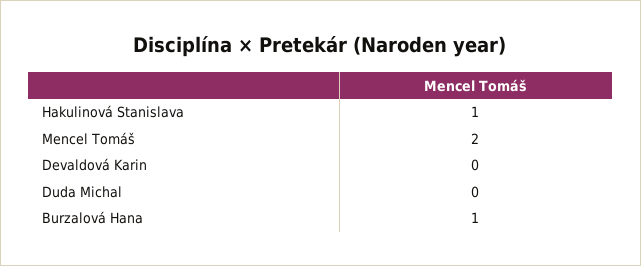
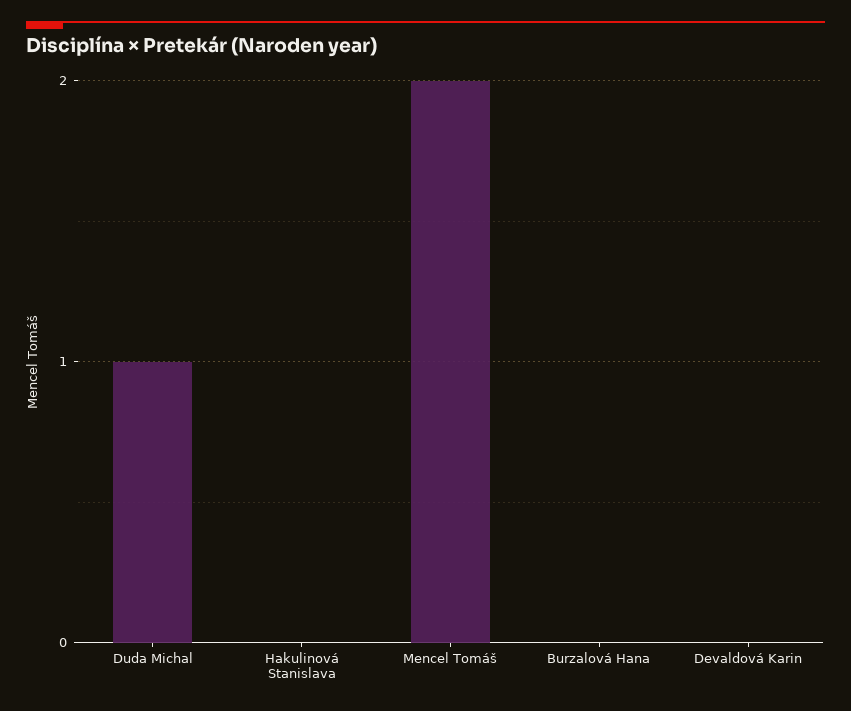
Hakulinová Stanislava: 1 -> 0
Duda Michal: 0 -> 1
Burzalová Hana: 1 -> 0

